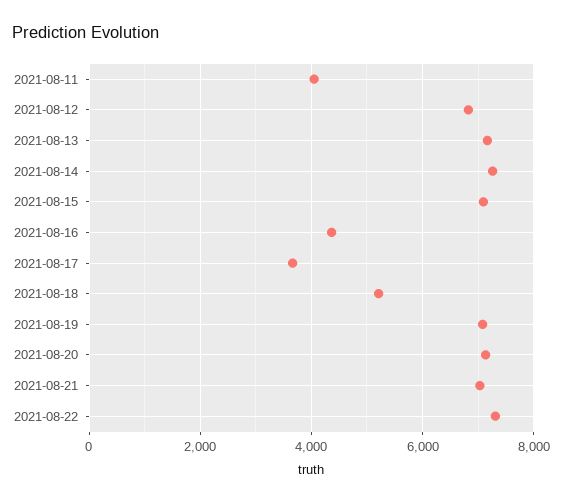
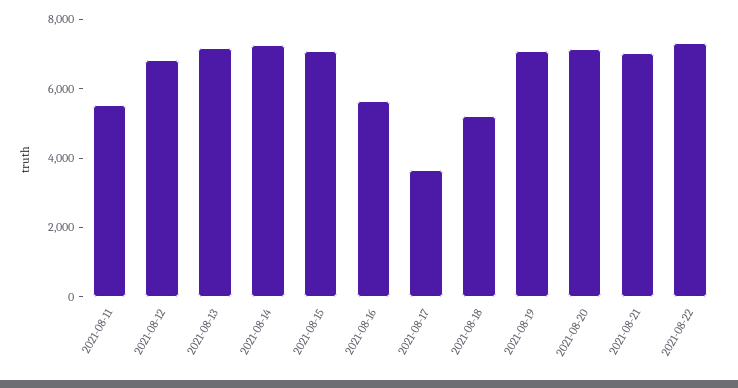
2021-08-11: 4000 -> 5500
2021-08-16: 4400 -> 5500

